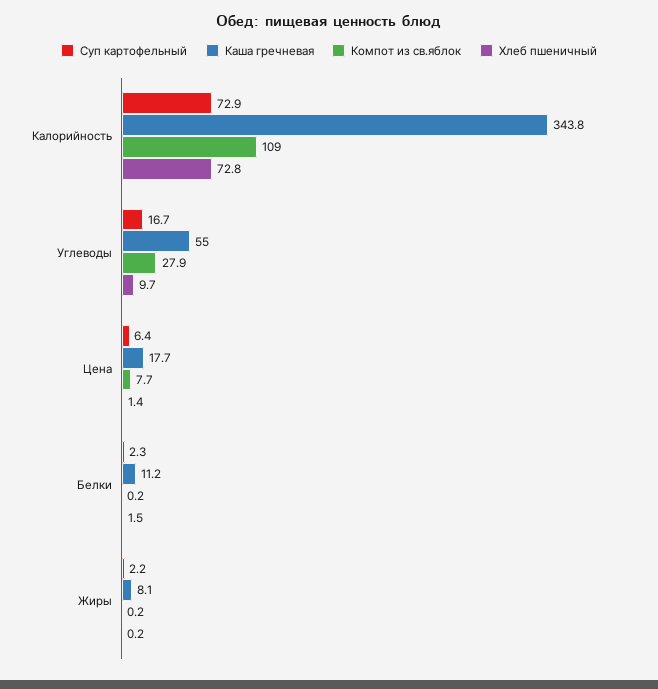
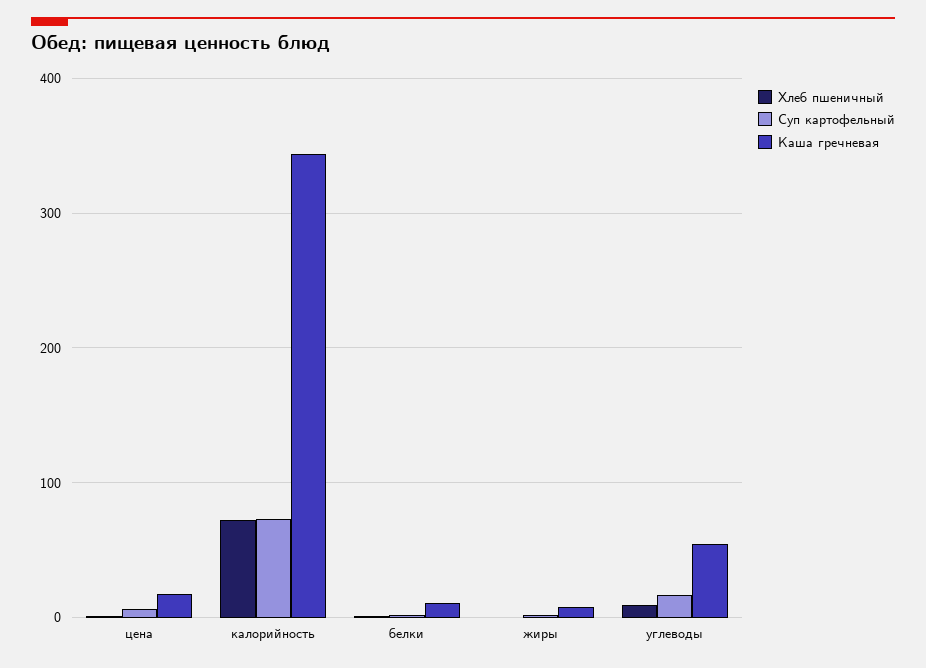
Компот из св.яблок, Калорийность: 109 -> none
Компот из св.яблок, Углеводы: 27.9 -> none
Компот из св.яблок, Цена: 7.7 -> none
Компот из св.яблок, Белки: 0.2 -> none
Компот из св.яблок, Жиры: 0.2 -> none

